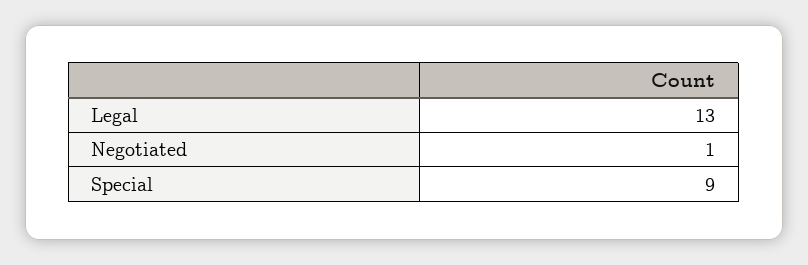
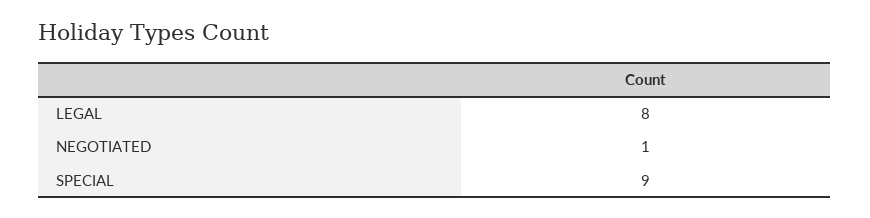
Legal: 13 -> 8

